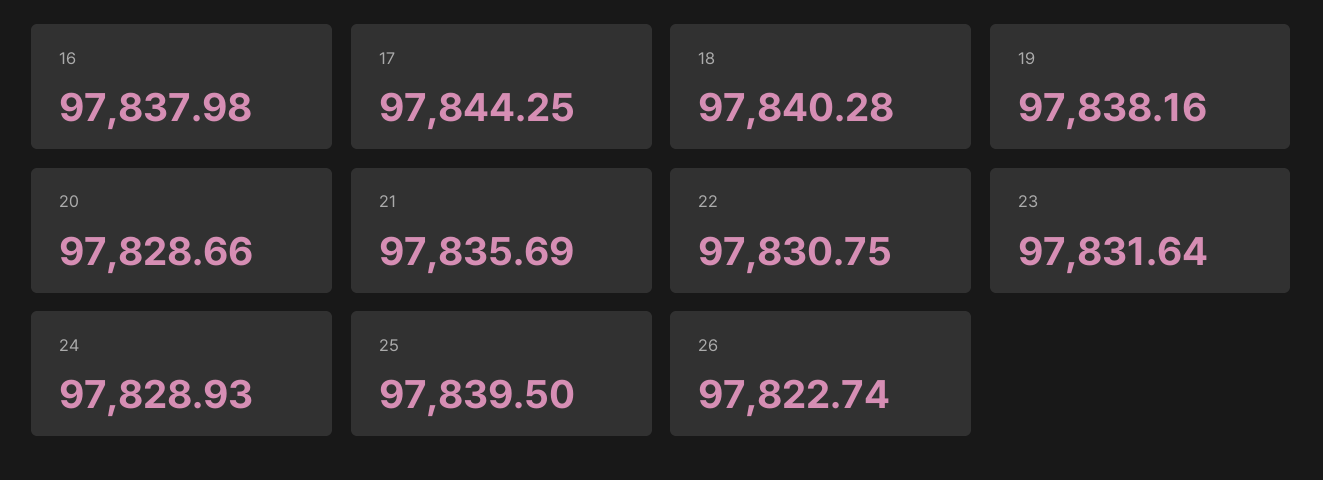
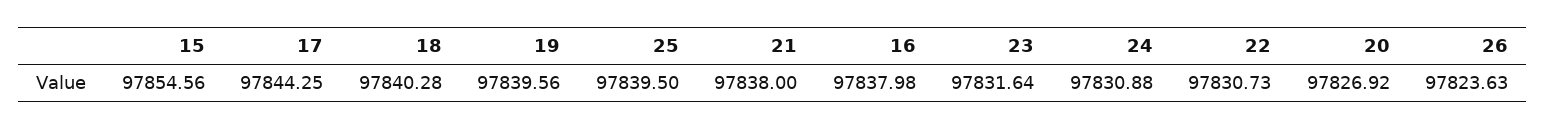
19: 97838.16 -> 97839.56
20: 97828.66 -> 97826.92
21: 97835.69 -> 97838
22: 97830.75 -> 97830.73
24: 97828.93 -> 97830.88
26: 97822.74 -> 97823.63
15: none -> 97854.56

